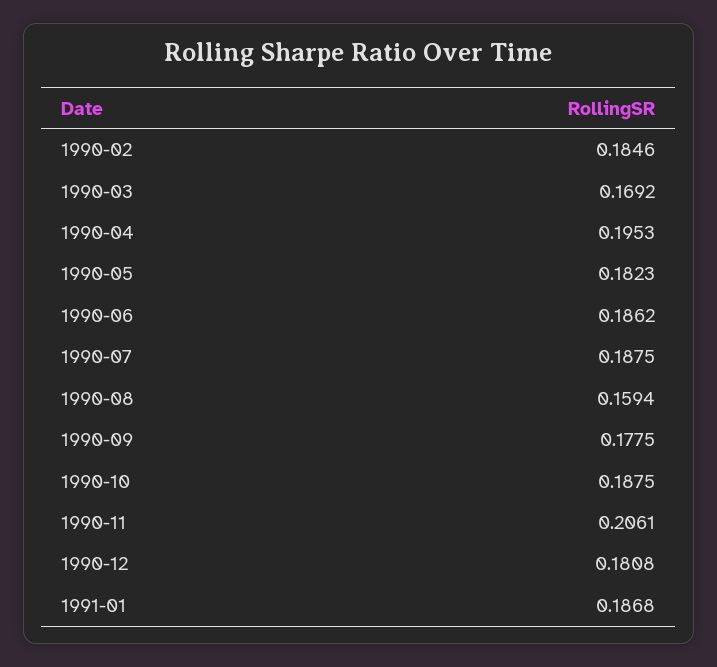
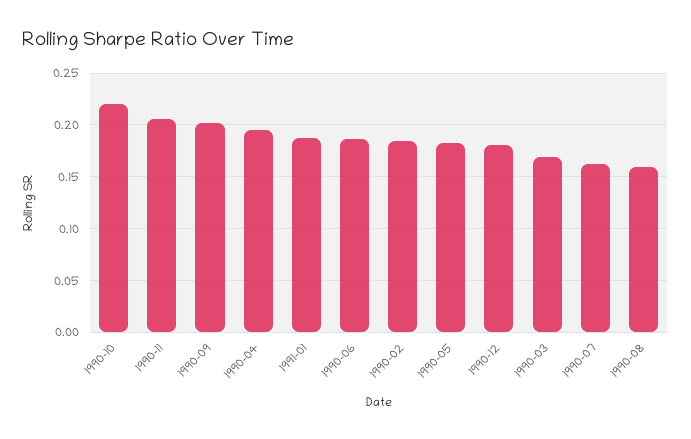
1990-07: 0.1875 -> 0.16
1990-09: 0.1775 -> 0.2
1990-10: 0.1875 -> 0.22

